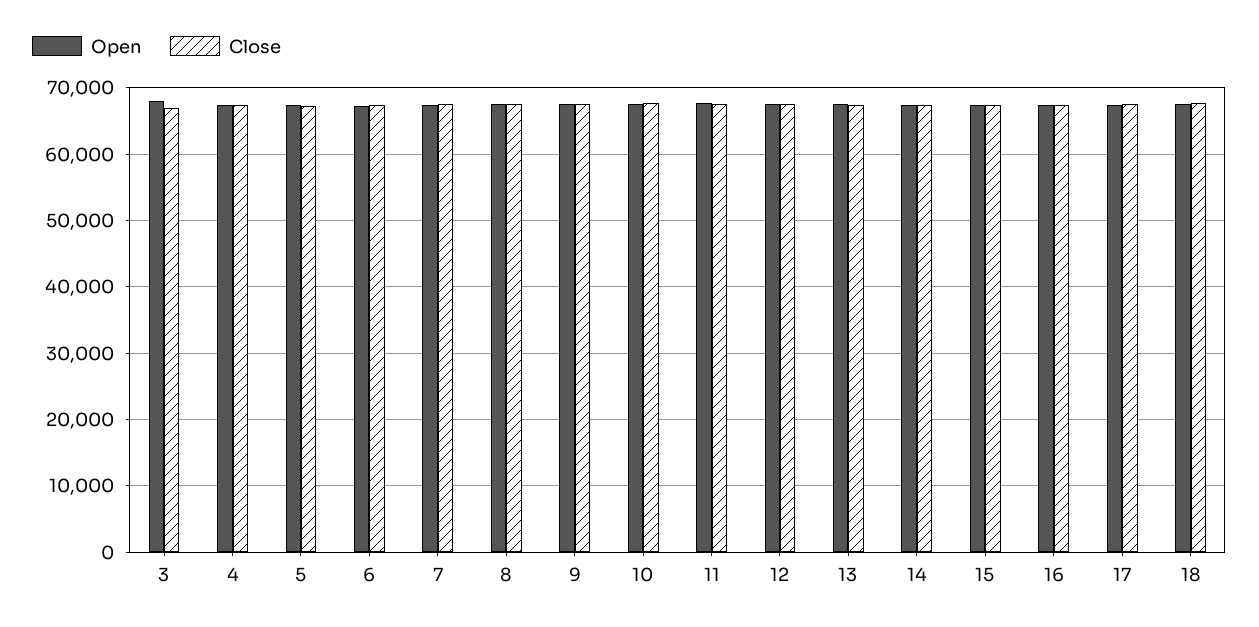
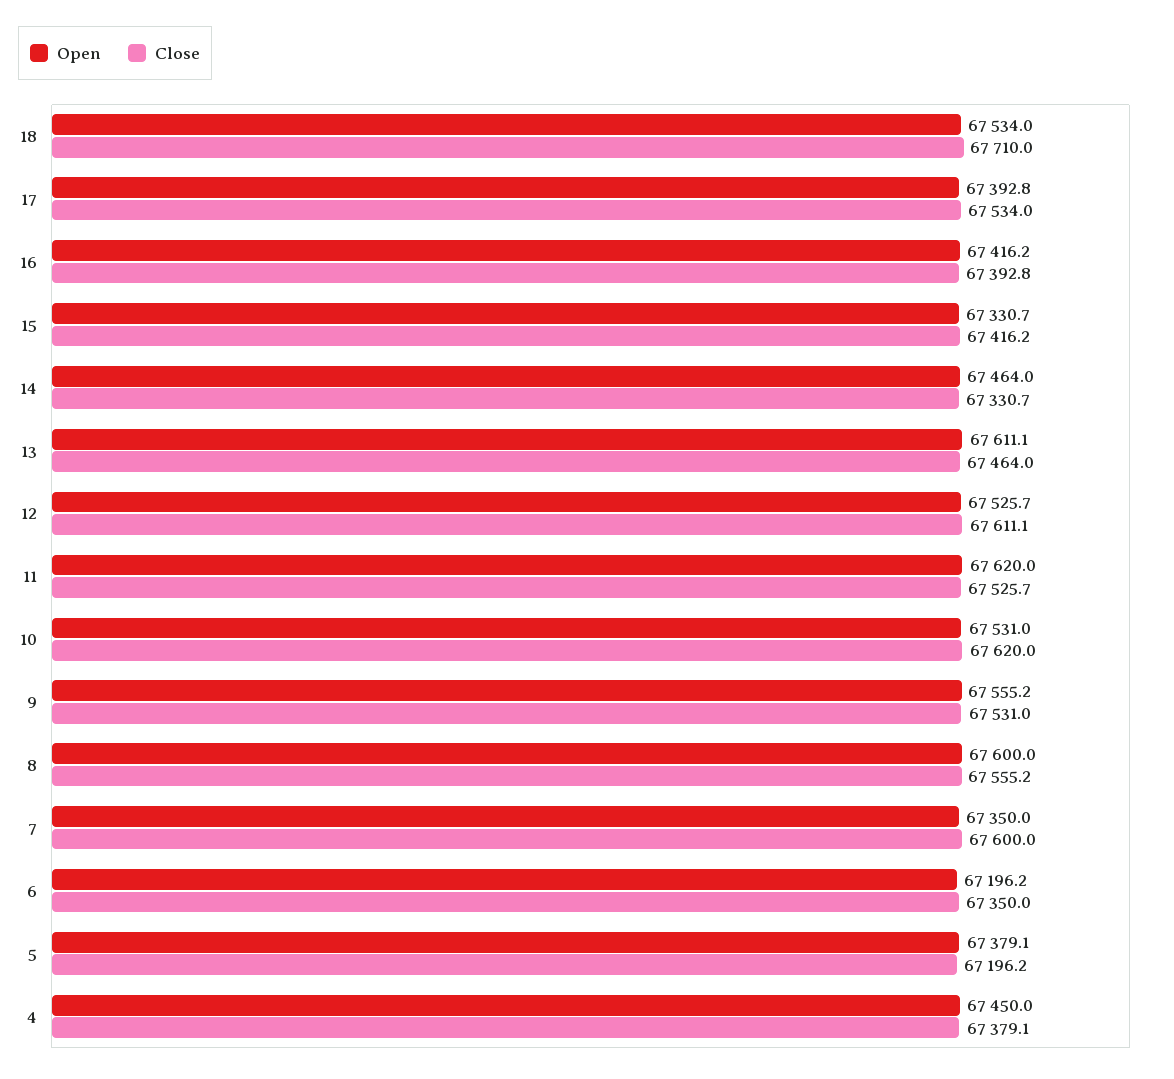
Open, 3: 68000 -> none
Close, 3: 67000 -> none

